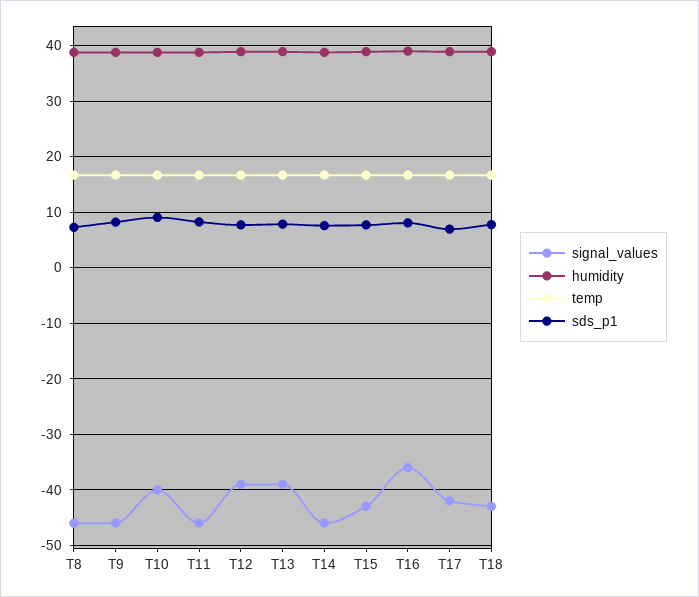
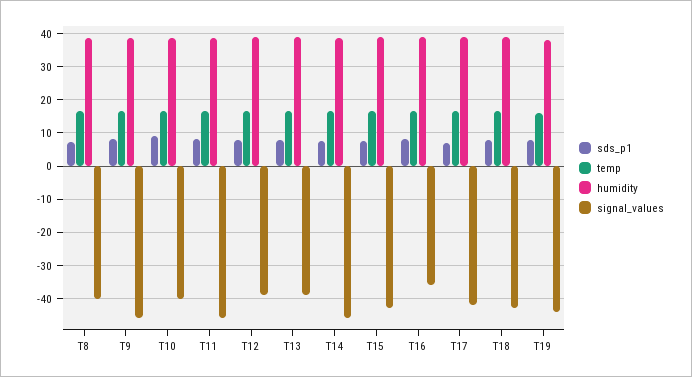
signal_values, T8: -46 -> -40
sds_p1, T19: none -> 8
temp, T19: none -> 16
humidity, T19: none -> 38
signal_values, T19: none -> -44

